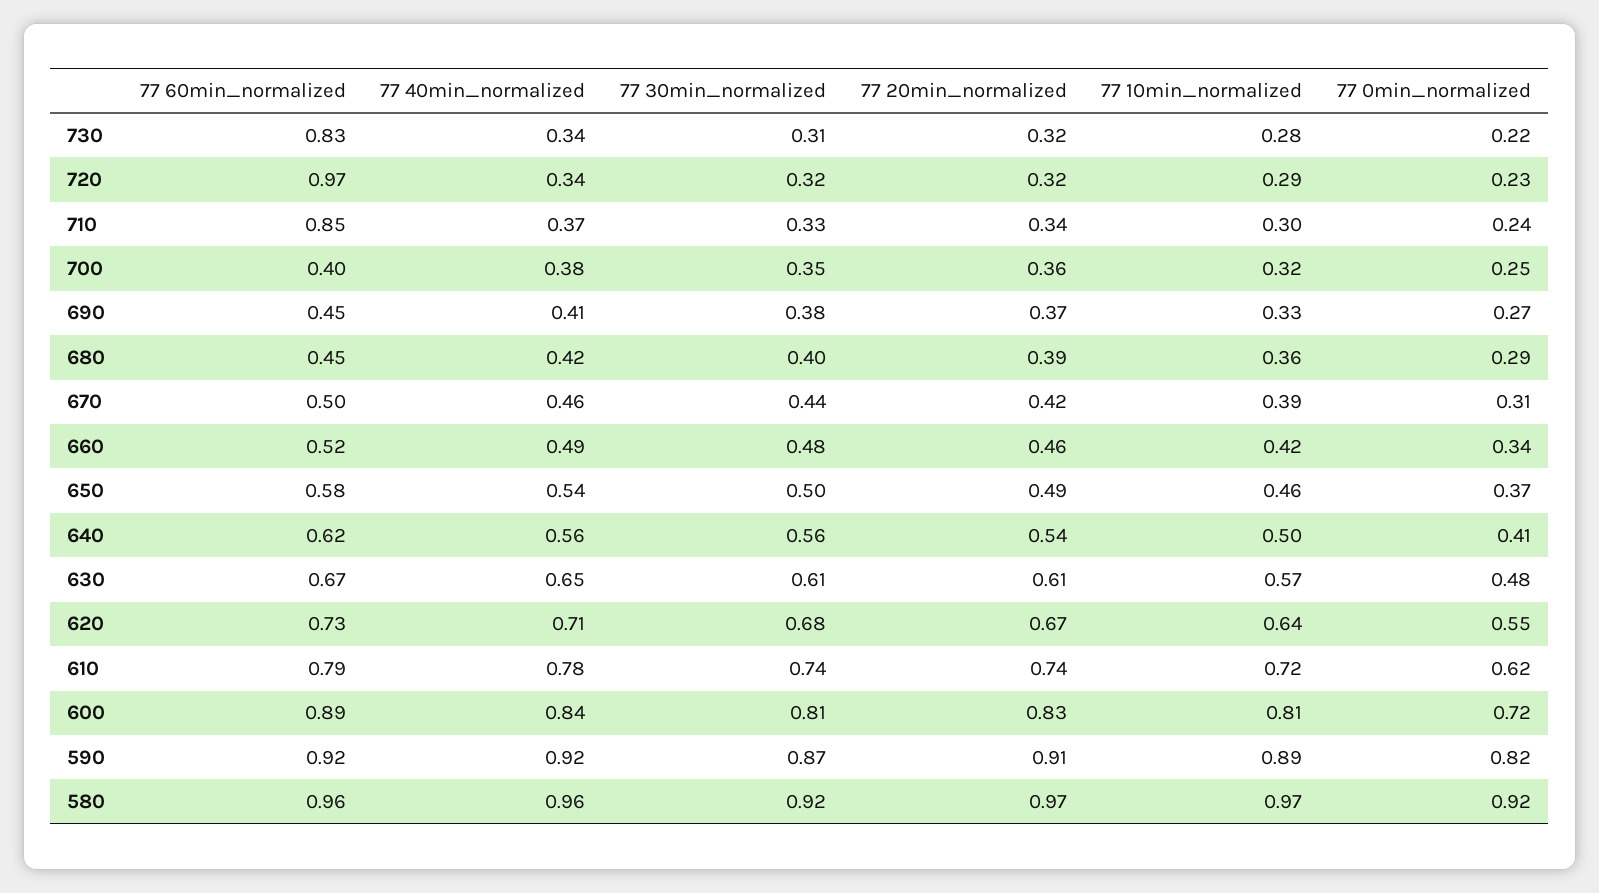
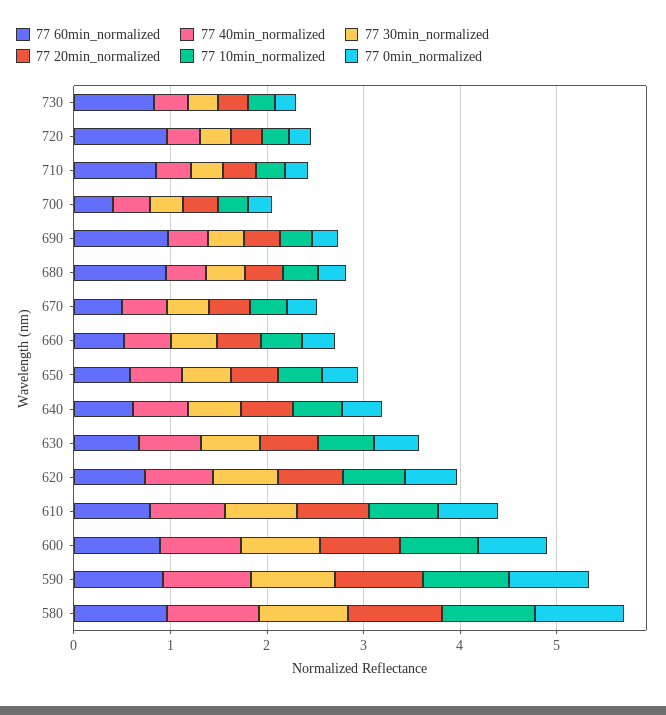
77 60min_normalized, 690: 0.45 -> 1
77 60min_normalized, 680: 0.45 -> 1

